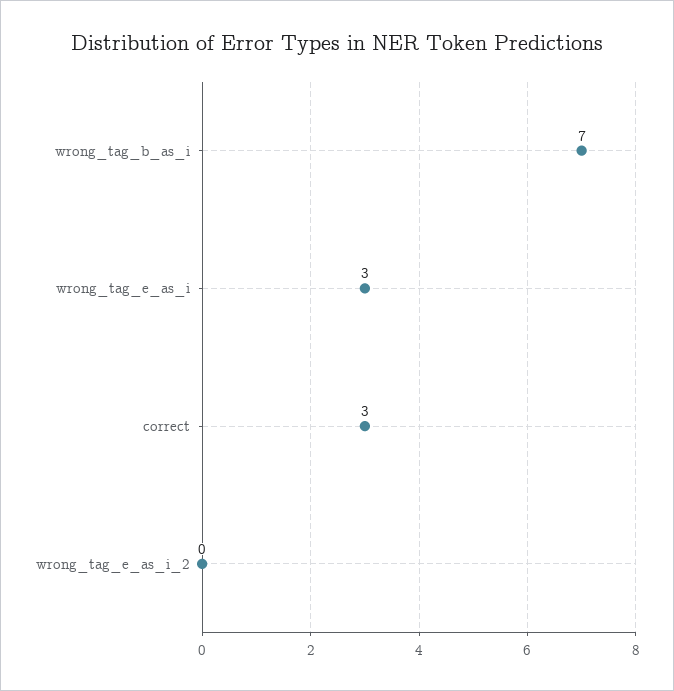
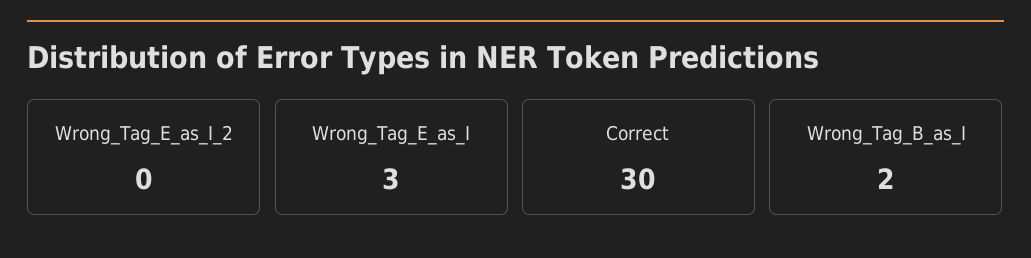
wrong_tag_b_as_i: 7 -> 2
correct: 3 -> 30

